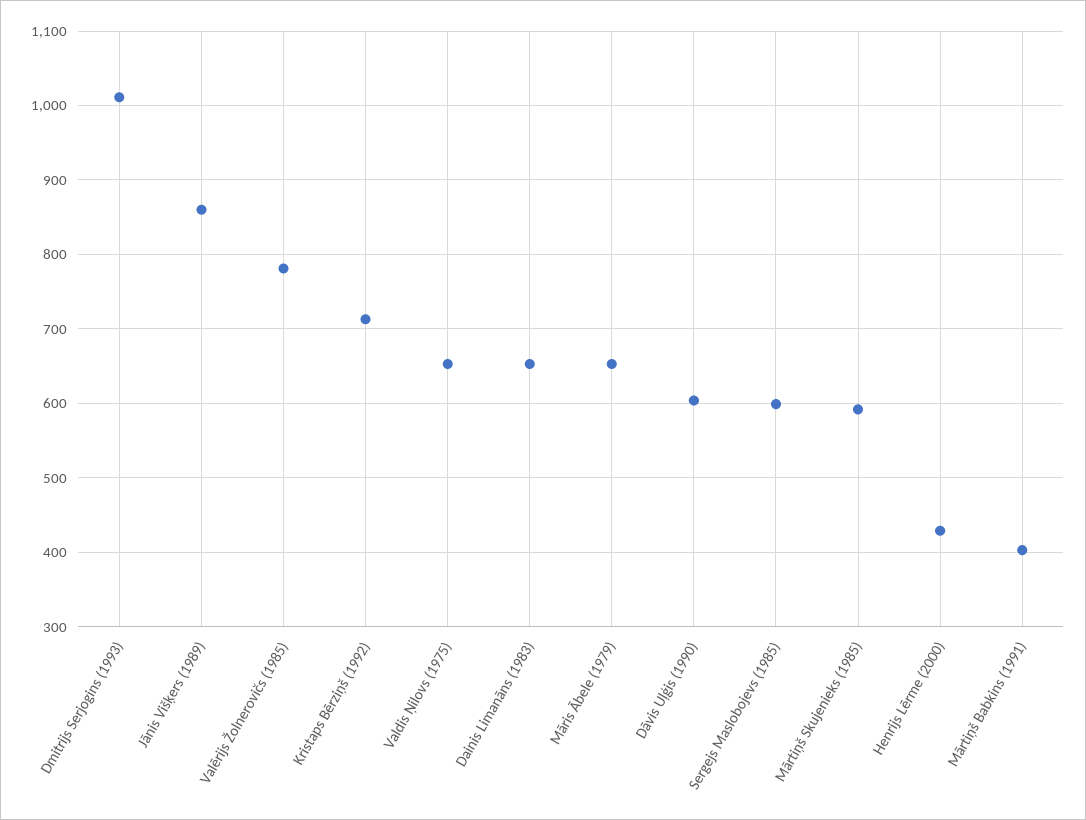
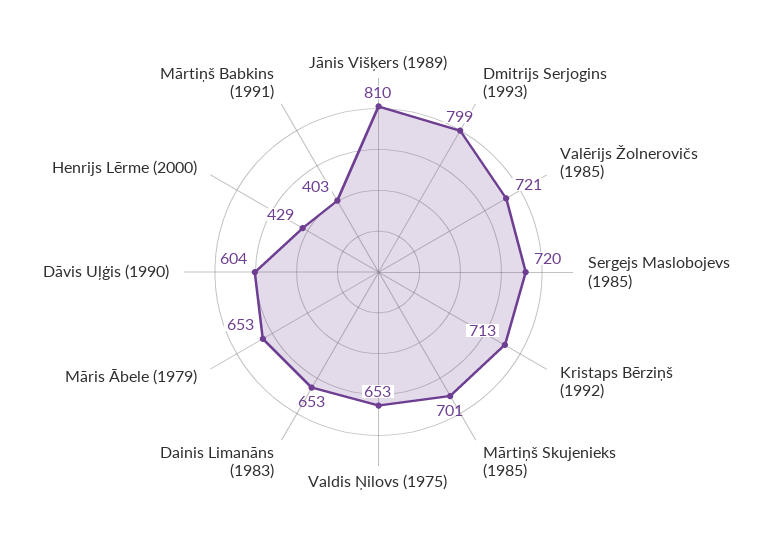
Dmitrijs Serjogins (1993): 1010 -> 799
Jānis Višķers (1989): 860 -> 810
Valērijs Žolnerovičs (1985): 780 -> 721
Sergejs Maslobojevs (1985): 600 -> 720
Mārtiņš Skujenieks (1985): 590 -> 701

